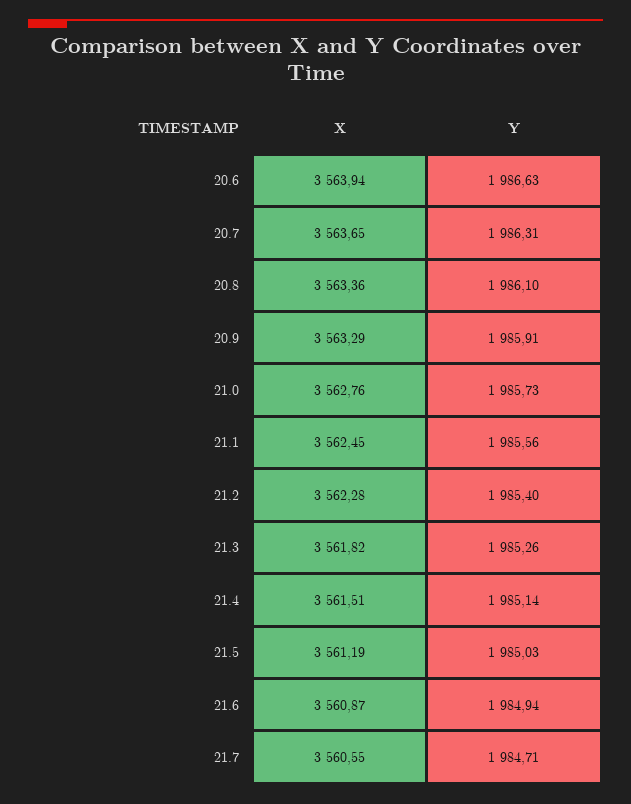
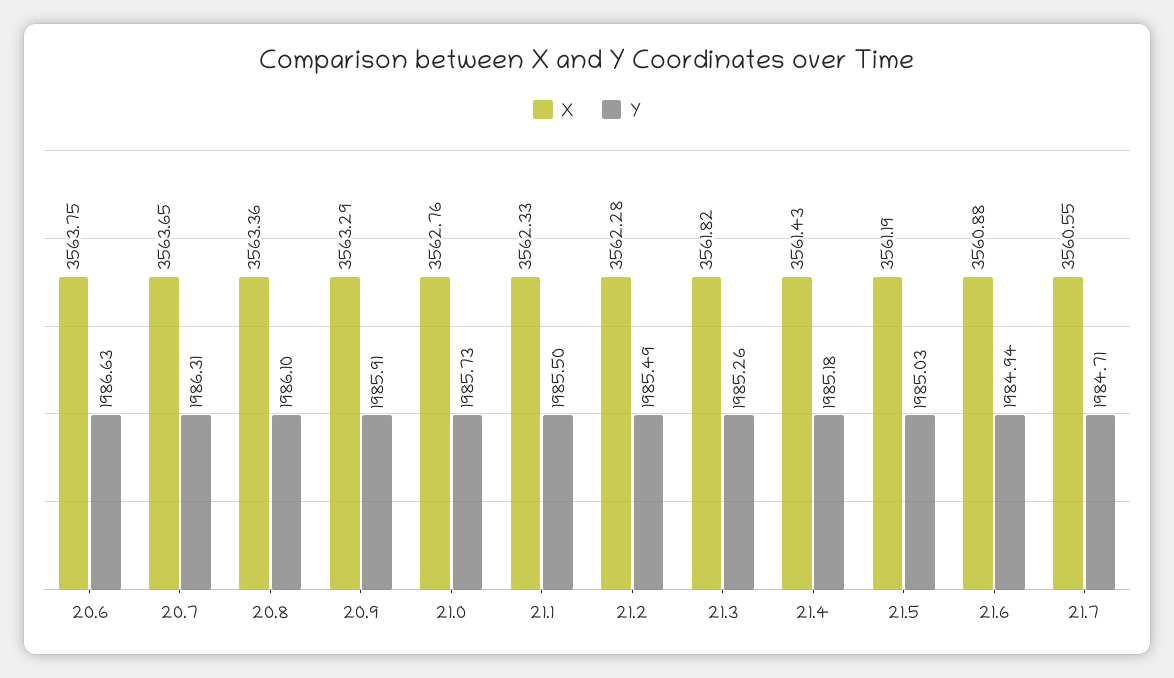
X, 20.6: 3563.94 -> 3563.75
X, 21.1: 3562.45 -> 3562.33
Y, 21.1: 1985.56 -> 1985.5
Y, 21.2: 1985.4 -> 1985.49
X, 21.4: 3561.51 -> 3561.43
Y, 21.4: 1985.14 -> 1985.18
X, 21.6: 3560.87 -> 3560.88

